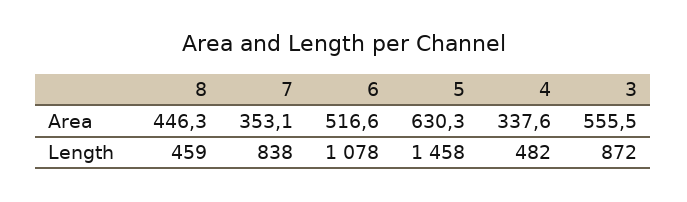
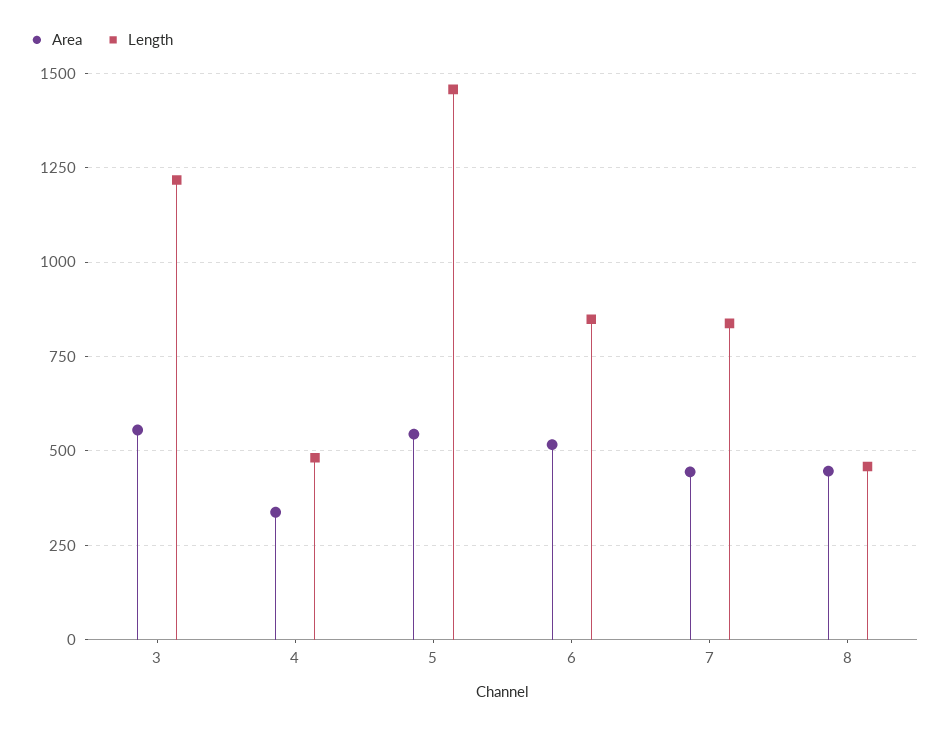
Area, 7: 353.1 -> 450
Area, 5: 630.3 -> 550
Length, 6: 1078 -> 850
Length, 3: 872 -> 1225

